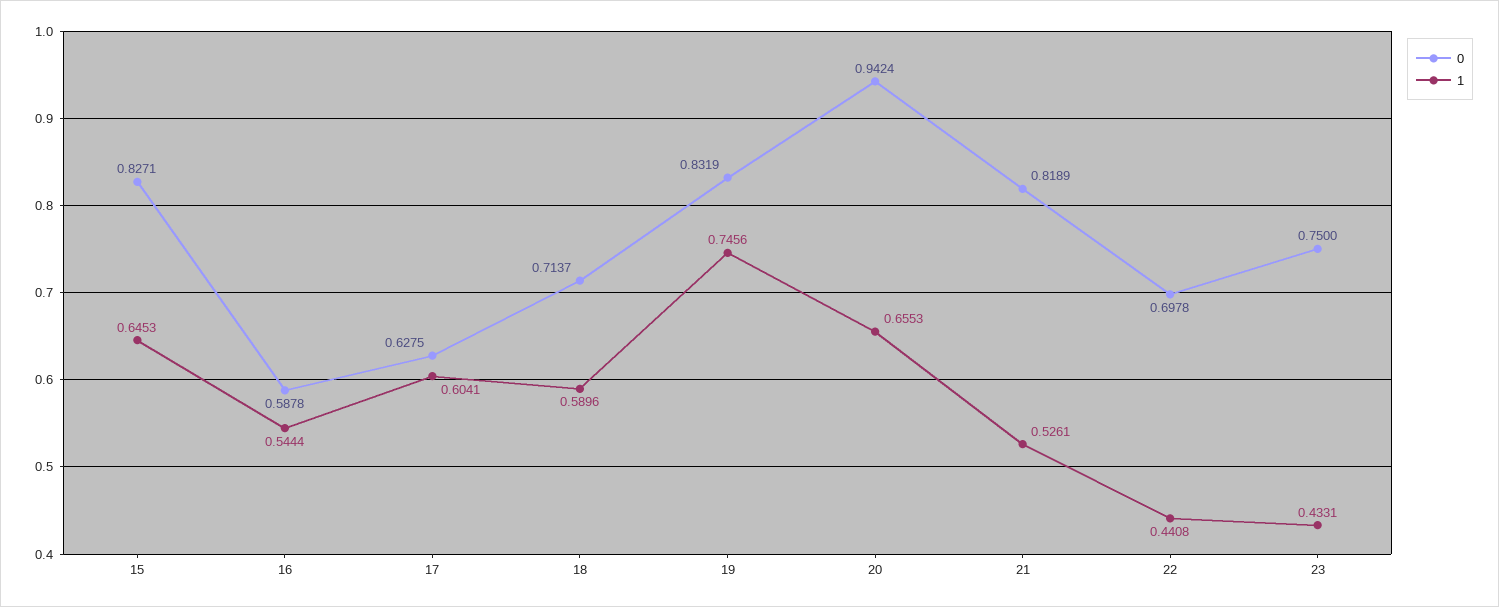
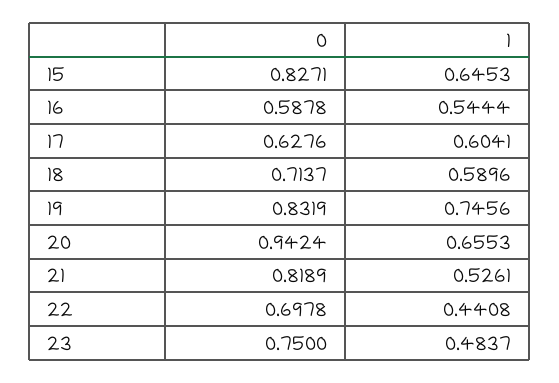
0, 17: 0.6275 -> 0.6276
1, 23: 0.4331 -> 0.4837

